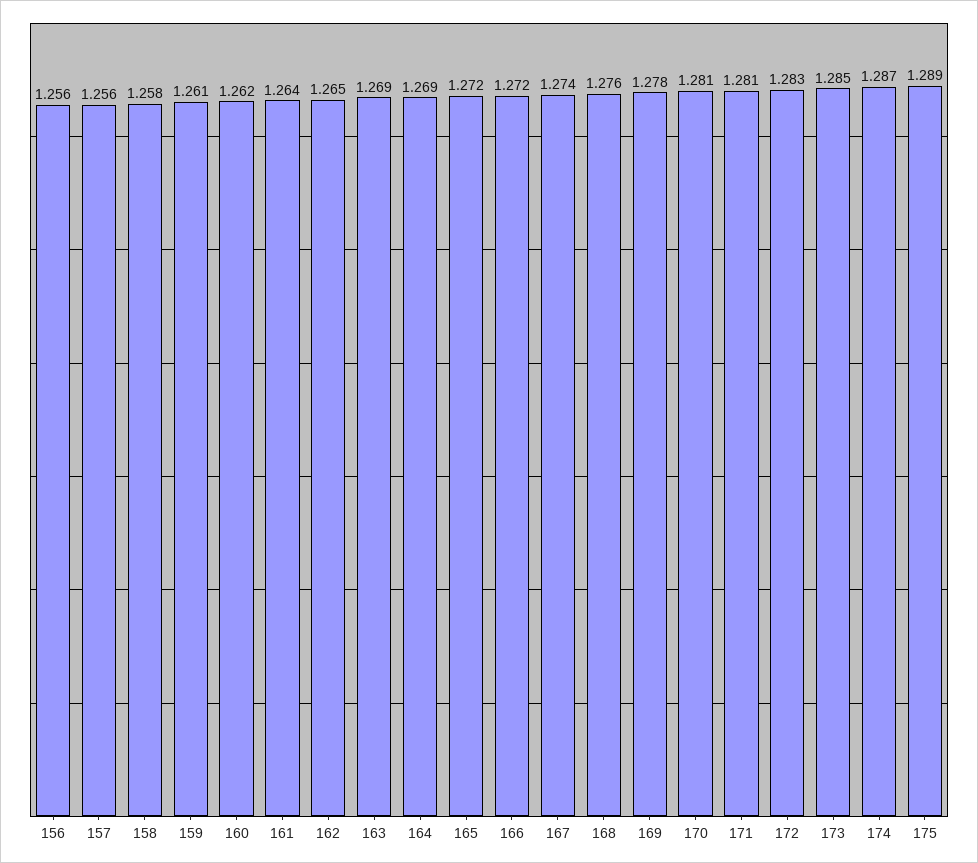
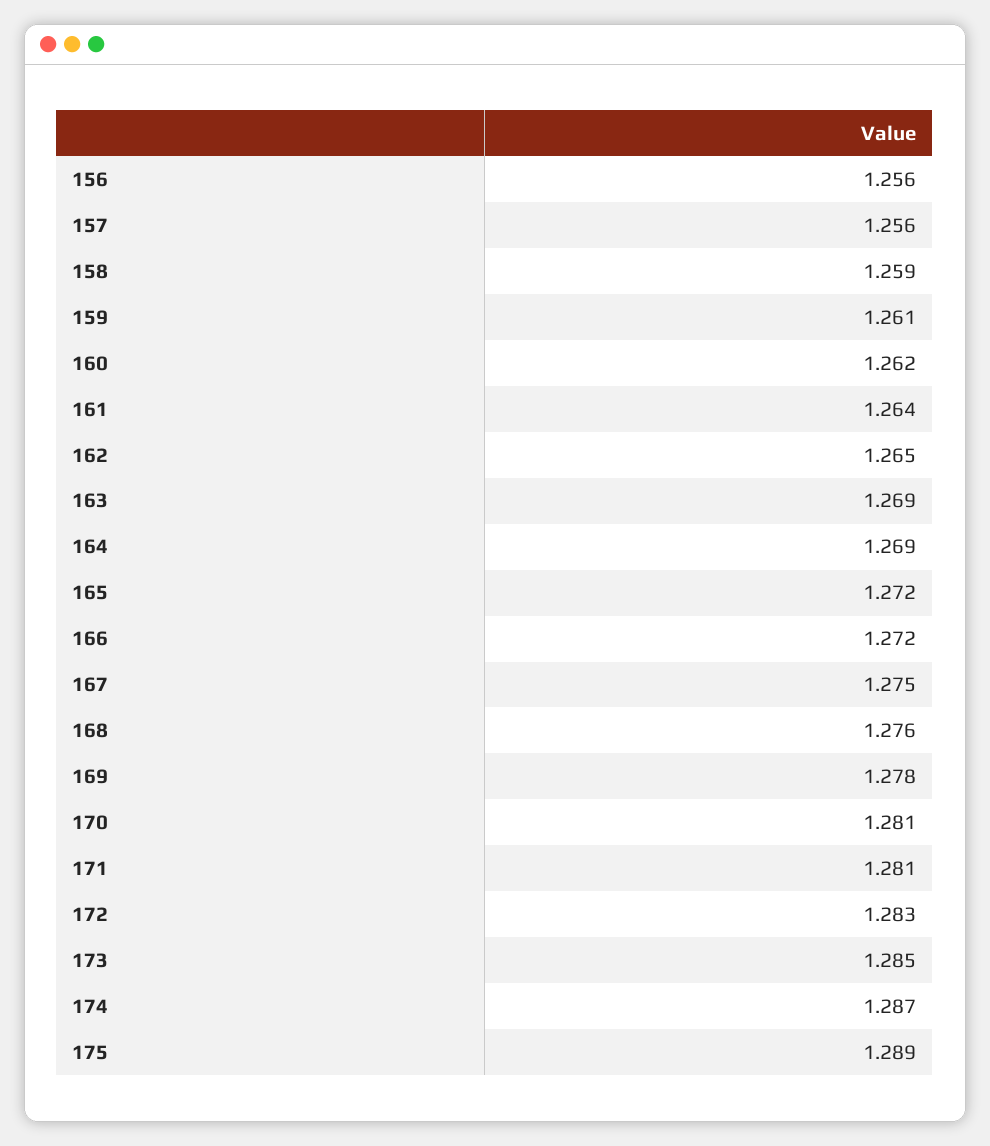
158: 1.258 -> 1.259
167: 1.274 -> 1.275

